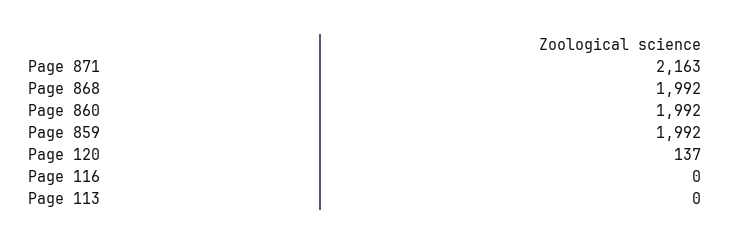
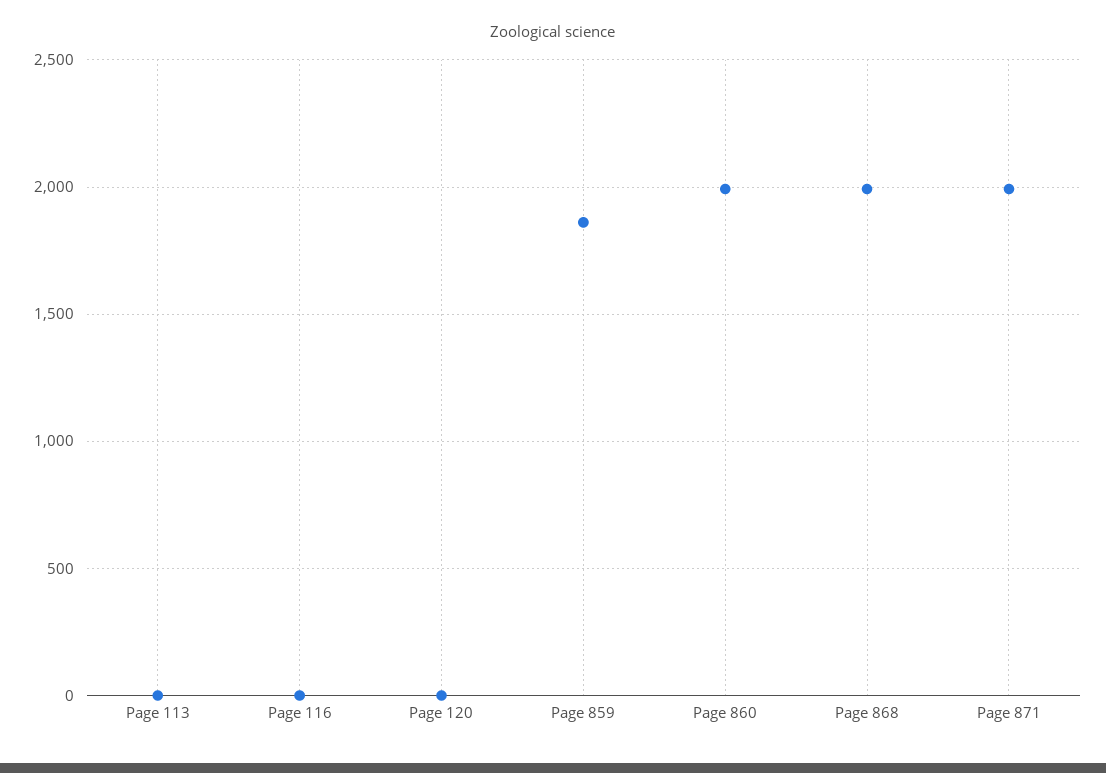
Page 871: 2163 -> 2000
Page 859: 1992 -> 1850
Page 120: 137 -> 0

